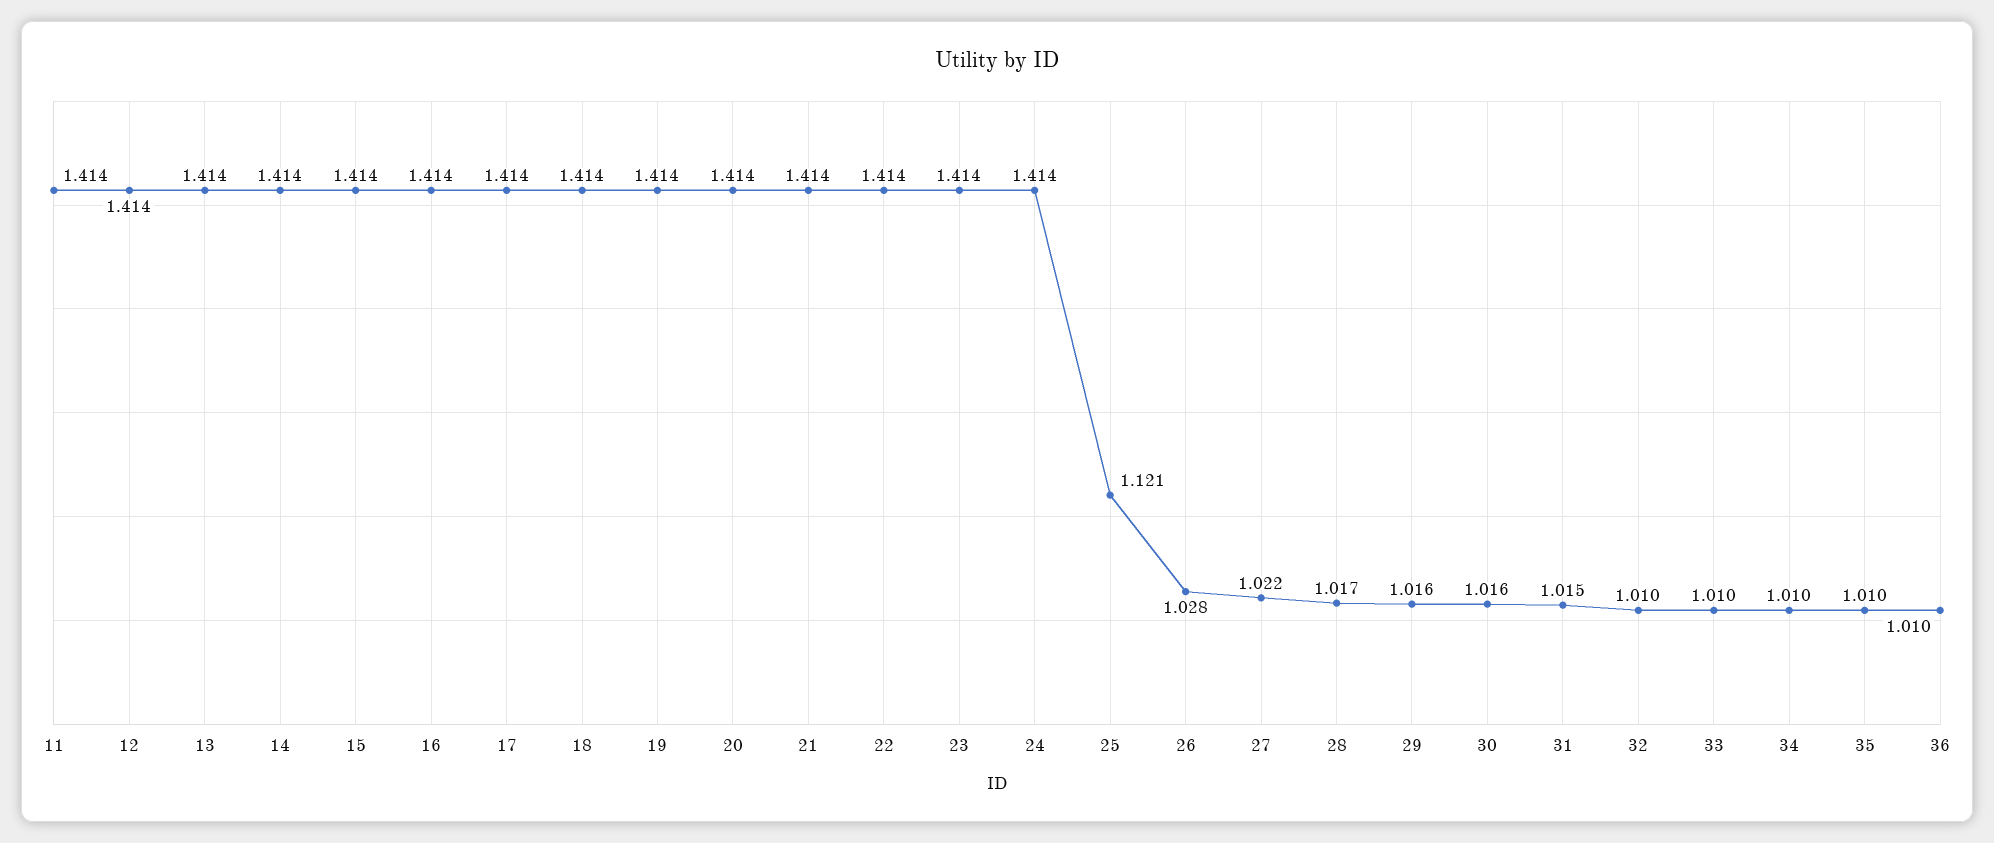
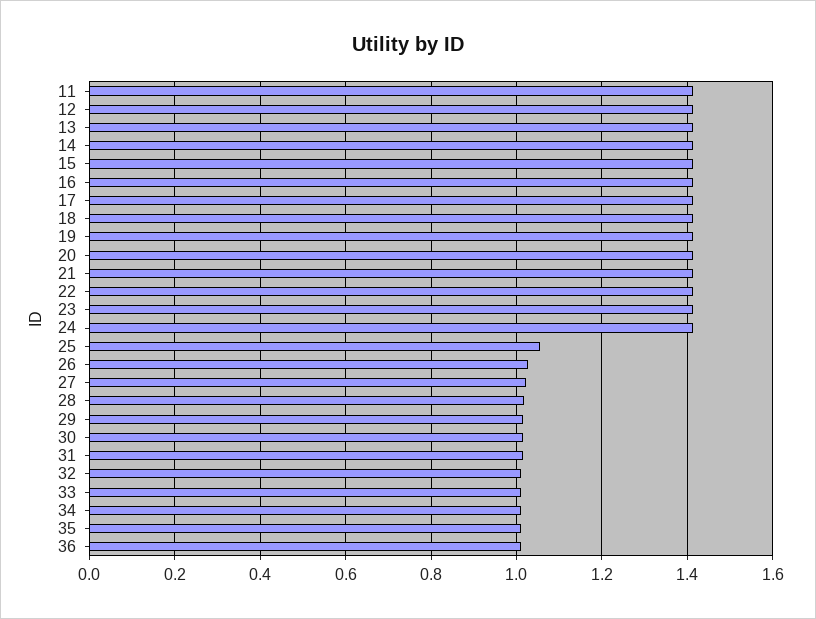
25: 1.121 -> 1.06

